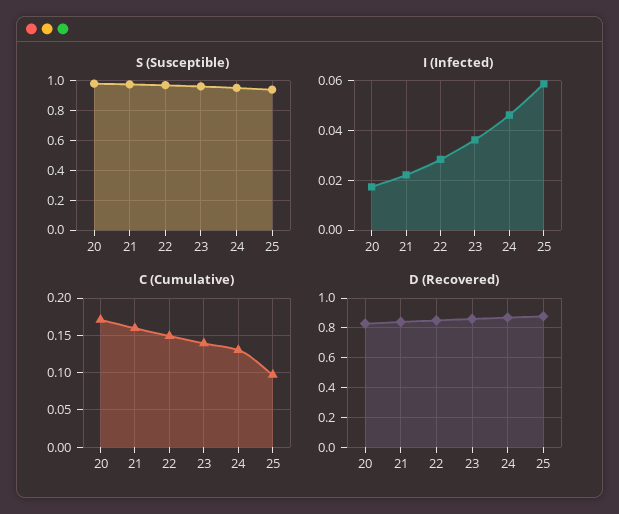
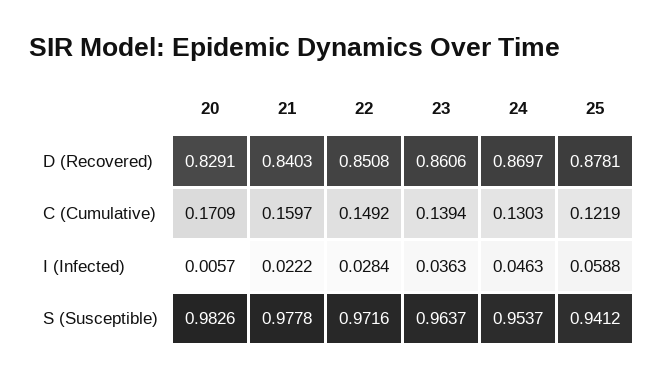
I (Infected), 20: 0.0175 -> 0.0057
C (Cumulative), 25: 0.1 -> 0.1219

